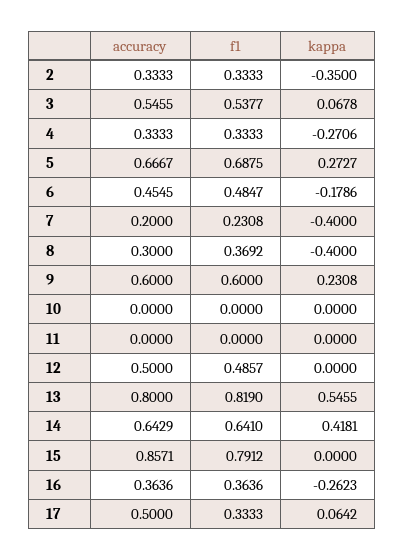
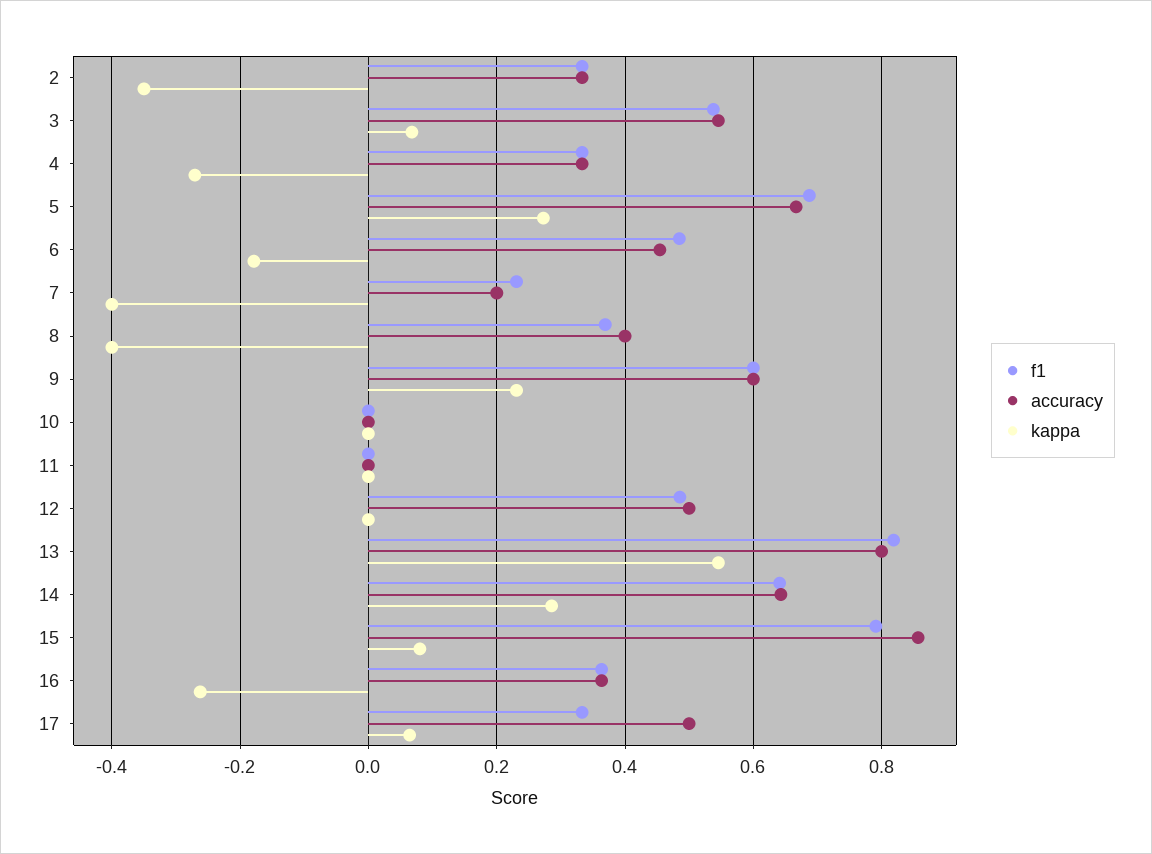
accuracy, 8: 0.3 -> 0.4
kappa, 14: 0.4181 -> 0.28
kappa, 15: 0 -> 0.08

